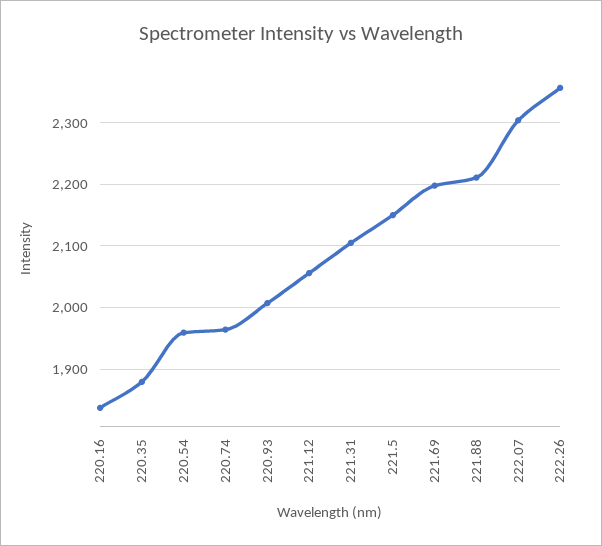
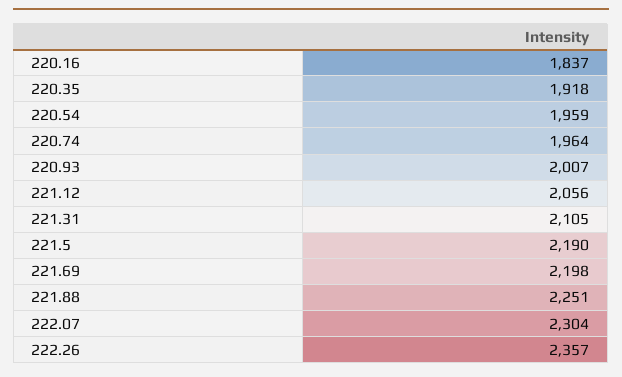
220.35: 1880 -> 1918
221.5: 2150 -> 2190
221.88: 2210 -> 2251

